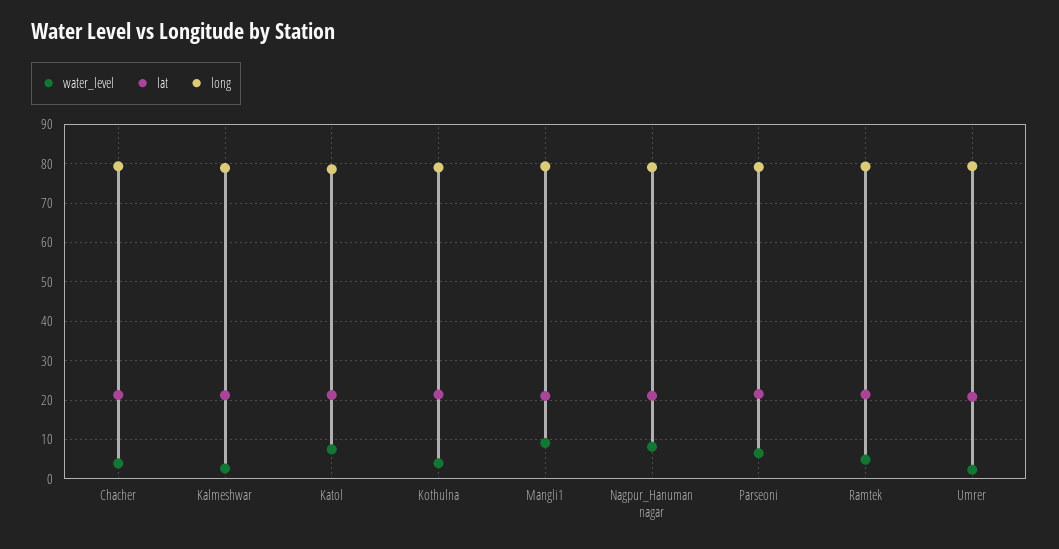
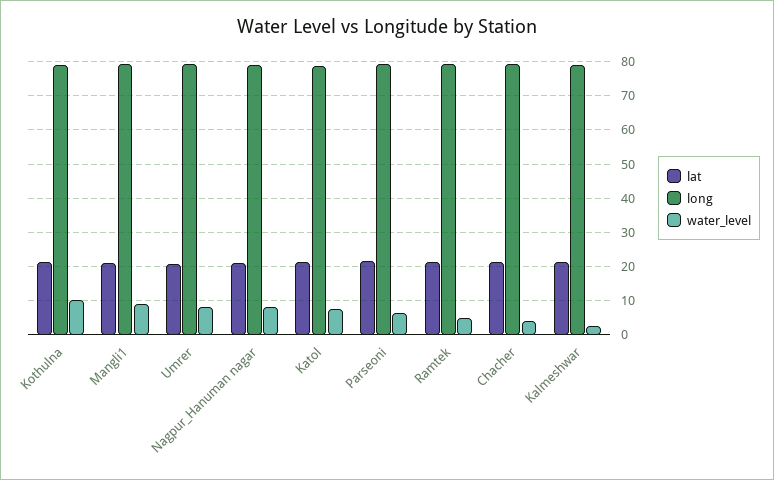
water_level, Kothulna: 4 -> 10
water_level, Umrer: 2 -> 8

